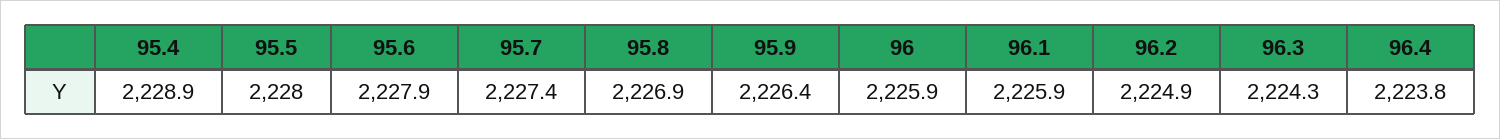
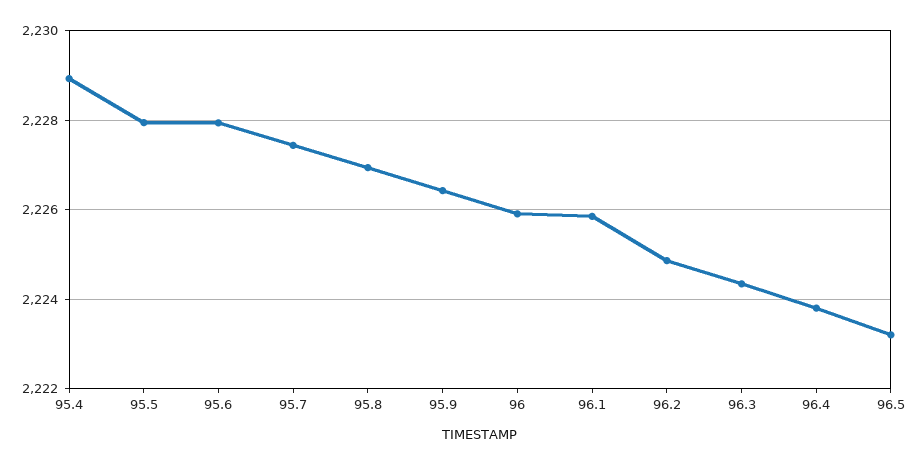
96.5: none -> 2223.2

